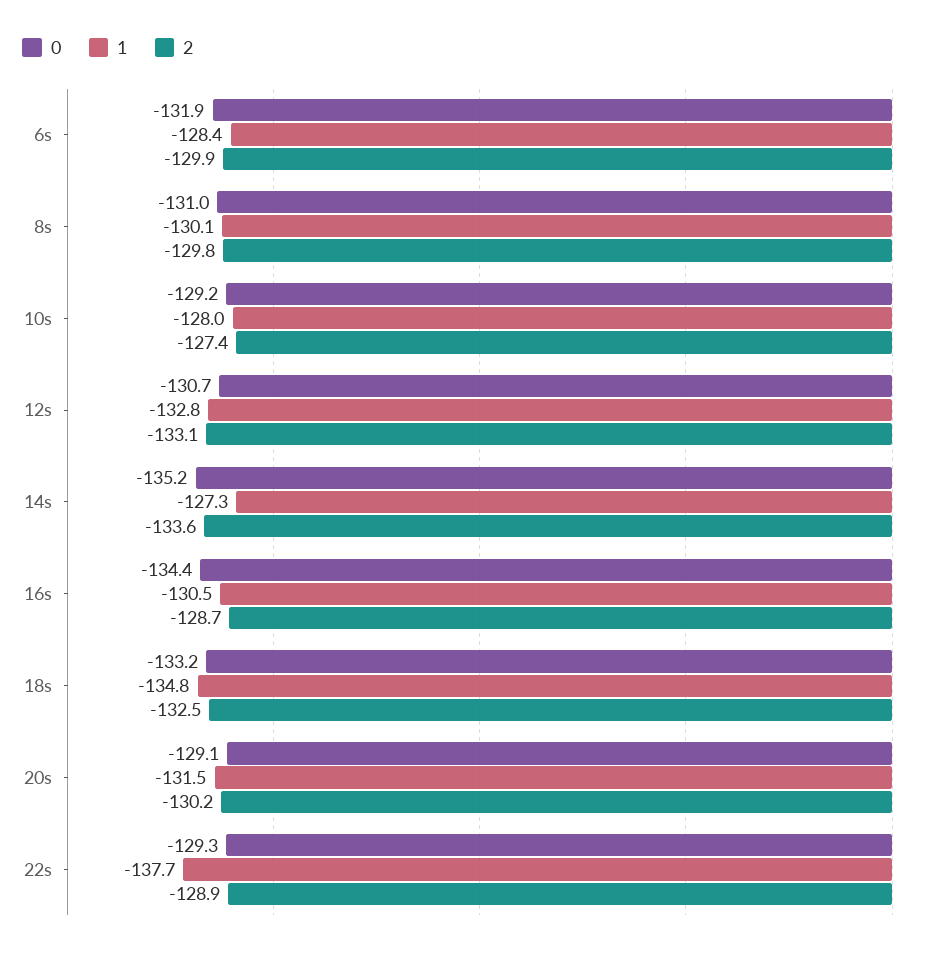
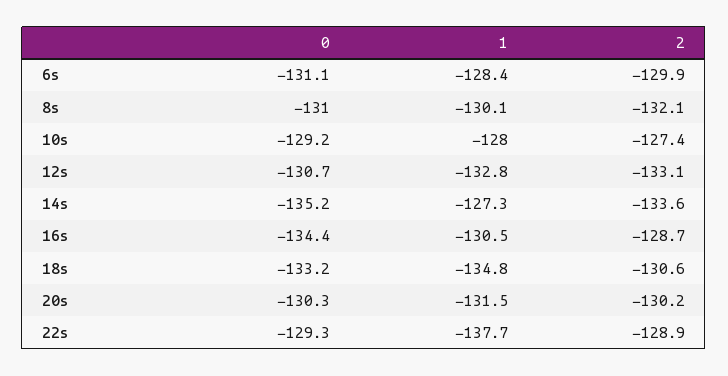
0, 6s: -131.9 -> -131.1
2, 8s: -129.8 -> -132.1
2, 18s: -132.5 -> -130.6
0, 20s: -129.1 -> -130.3

